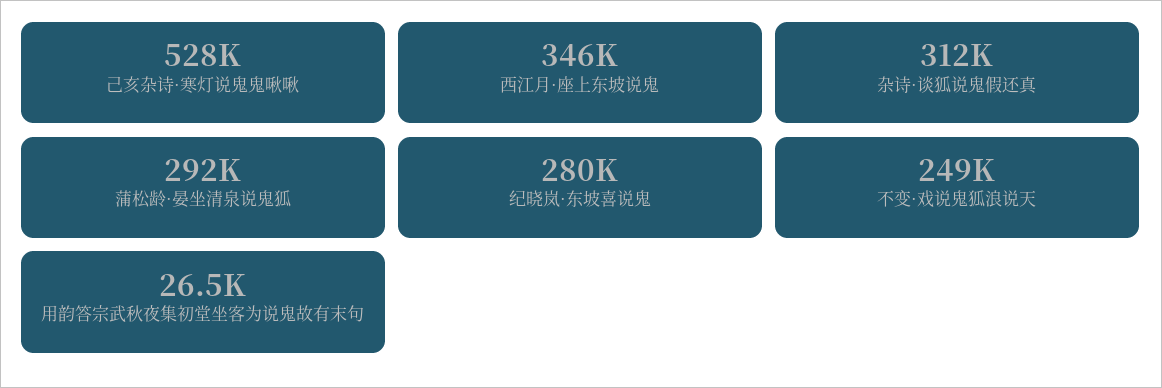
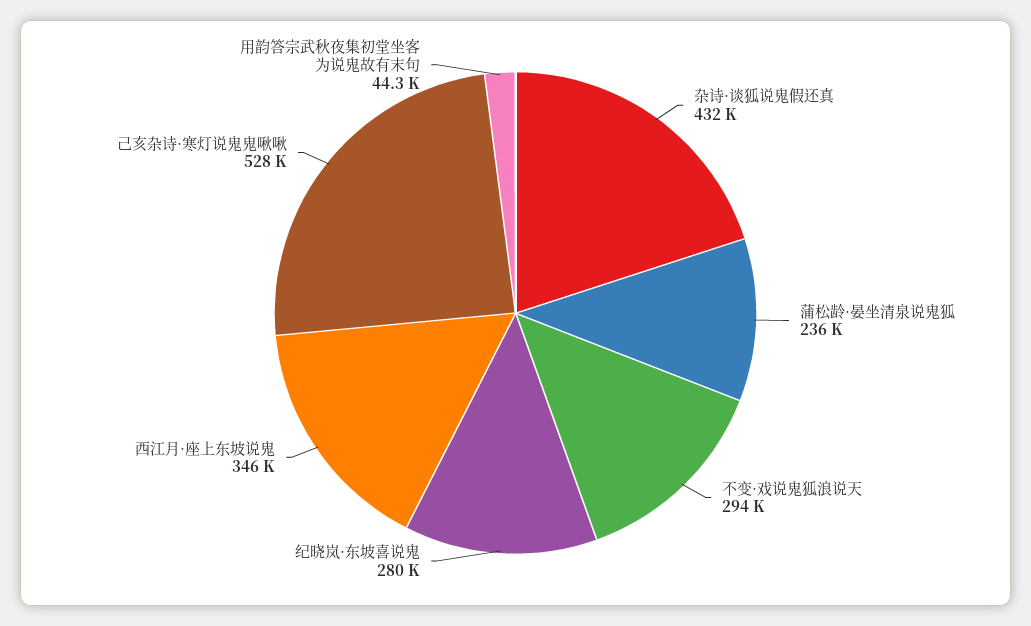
杂诗·谈狐说鬼假还真: 312000 -> 432000
蒲松龄·晏坐清泉说鬼狐: 292000 -> 236000
不变·戏说鬼狐浪说天: 249000 -> 294000
用韵答宗武秋夜集初堂坐客为说鬼故有末句: 26500 -> 44300

